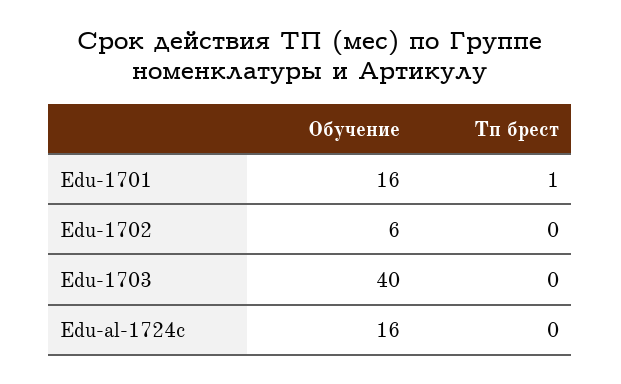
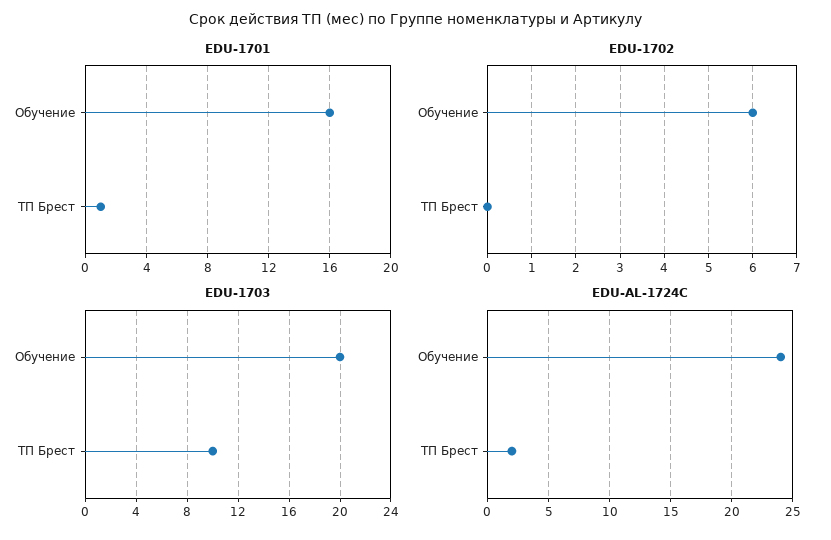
Edu-1703, Обучение: 40 -> 20
Edu-1703, Тп брест: 0 -> 10
Edu-al-1724c, Обучение: 16 -> 24
Edu-al-1724c, Тп брест: 0 -> 2

